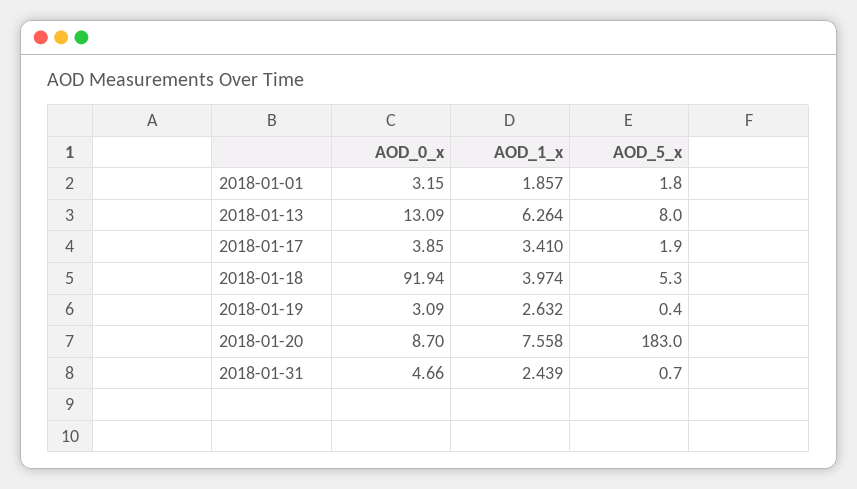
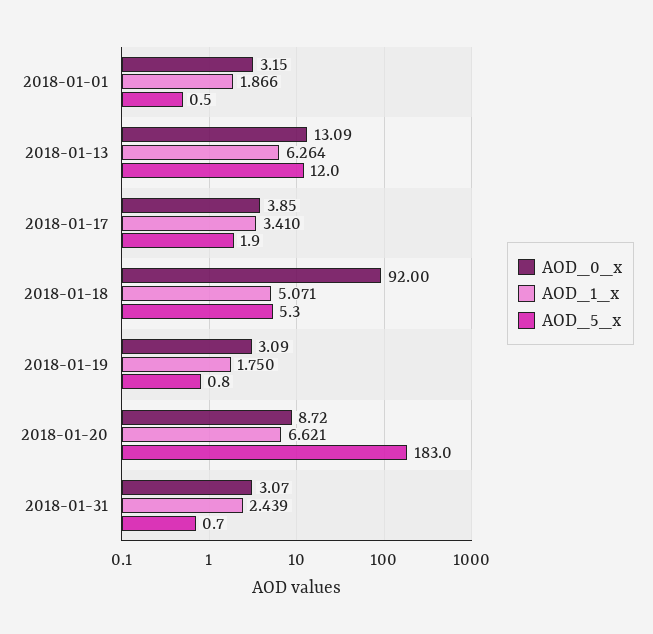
AOD_1_x, 2018-01-01: 1.857 -> 1.866
AOD_5_x, 2018-01-01: 1.8 -> 0.5
AOD_5_x, 2018-01-13: 8 -> 12
AOD_0_x, 2018-01-18: 91.94 -> 92
AOD_1_x, 2018-01-18: 3.974 -> 5.071
AOD_1_x, 2018-01-19: 2.632 -> 1.75
AOD_5_x, 2018-01-19: 0.4 -> 0.8
AOD_0_x, 2018-01-20: 8.7 -> 8.72
AOD_1_x, 2018-01-20: 7.558 -> 6.621
AOD_0_x, 2018-01-31: 4.66 -> 3.07

